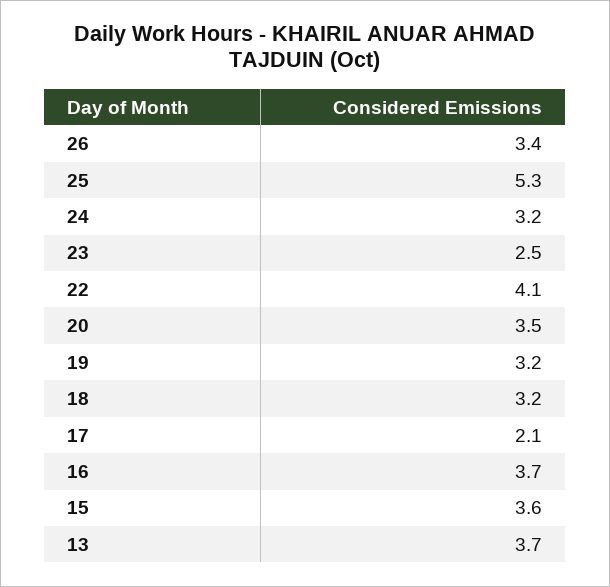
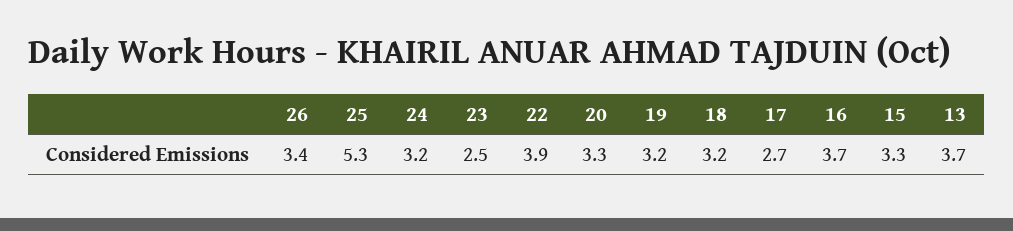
22: 4.1 -> 3.9
20: 3.5 -> 3.3
17: 2.1 -> 2.7
15: 3.6 -> 3.3

